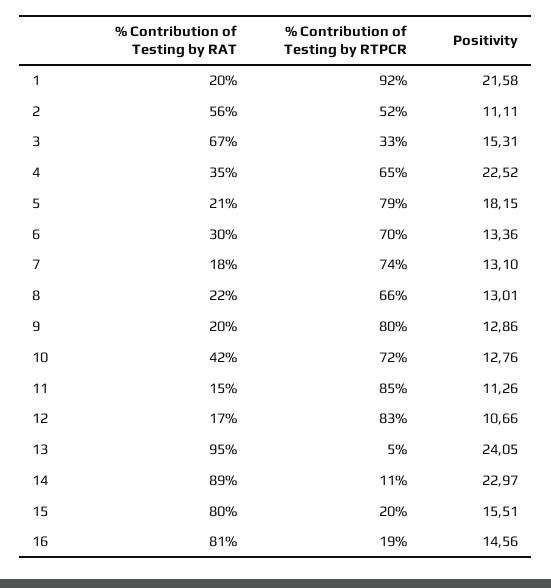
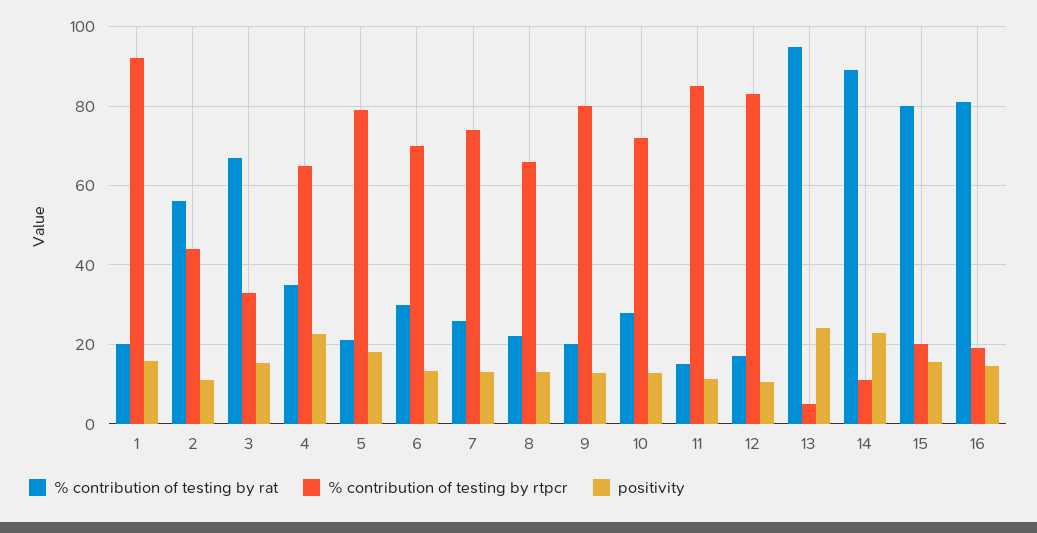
Positivity, 1: 21.58 -> 16
% Contribution of Testing by RTPCR, 2: 52 -> 44
% Contribution of Testing by RAT, 7: 18 -> 26
% Contribution of Testing by RAT, 10: 42 -> 28

